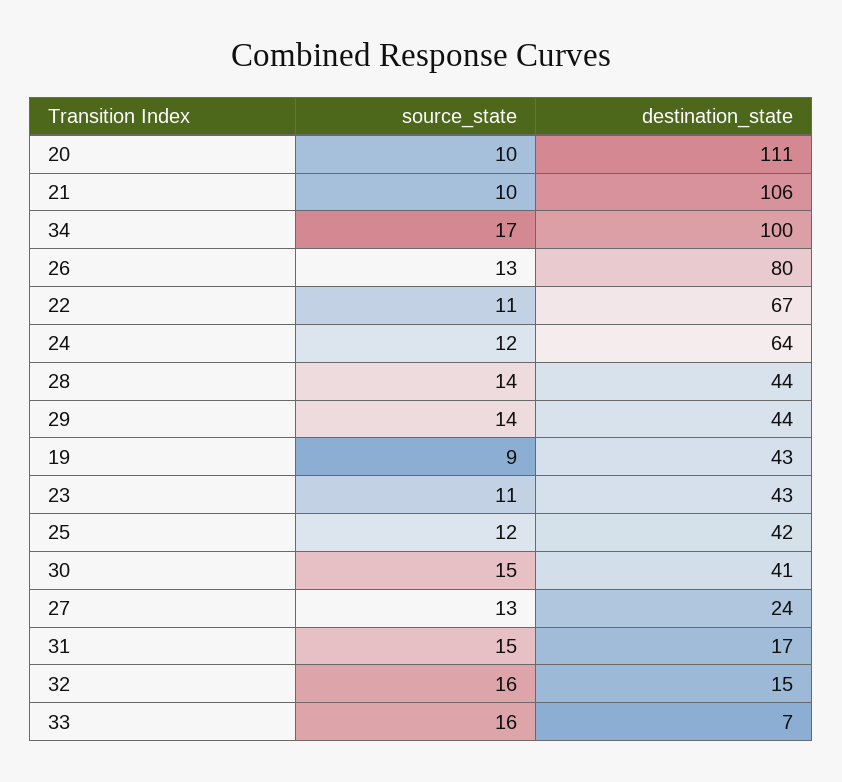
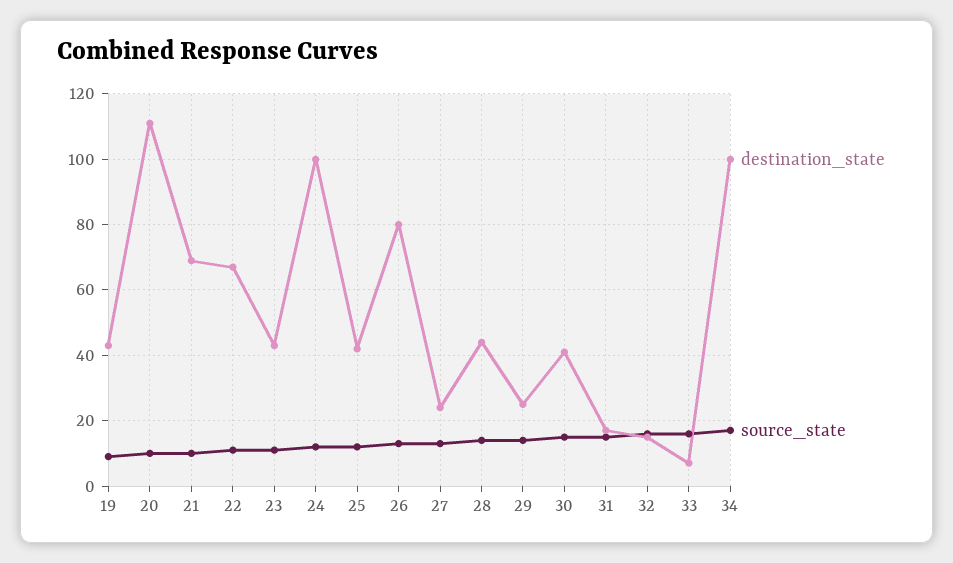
destination_state, 21: 106 -> 70
destination_state, 24: 64 -> 100
destination_state, 29: 44 -> 25

